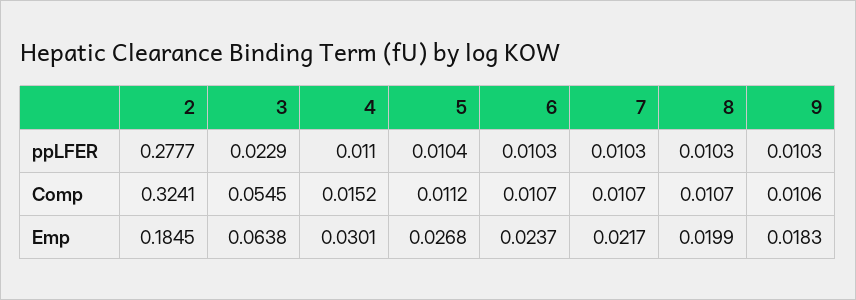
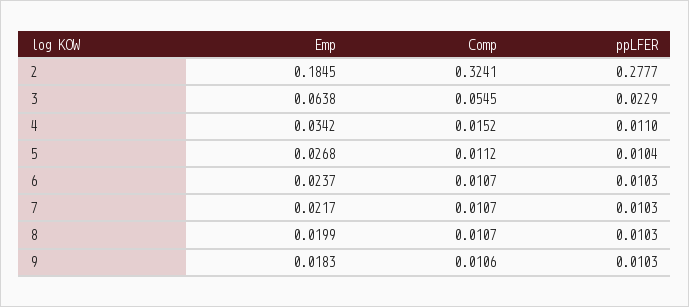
4, Emp: 0.0301 -> 0.0342

